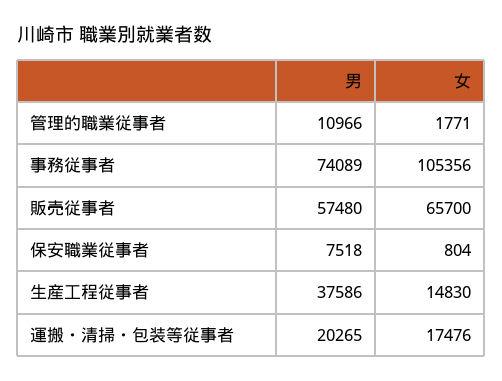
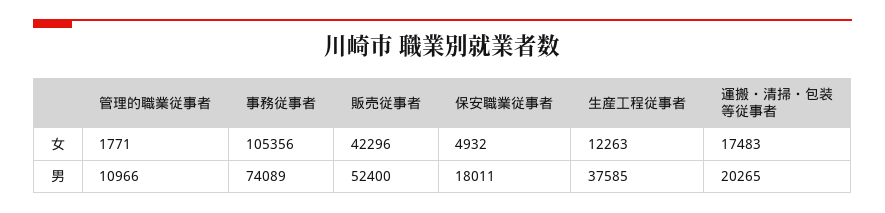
男, 販売従事者: 57480 -> 52400
女, 販売従事者: 65700 -> 42296
男, 保安職業従事者: 7518 -> 18011
女, 保安職業従事者: 804 -> 4932
男, 生産工程従事者: 37586 -> 37585
女, 生産工程従事者: 14830 -> 12263
女, 運搬・清掃・包装等従事者: 17476 -> 17483

